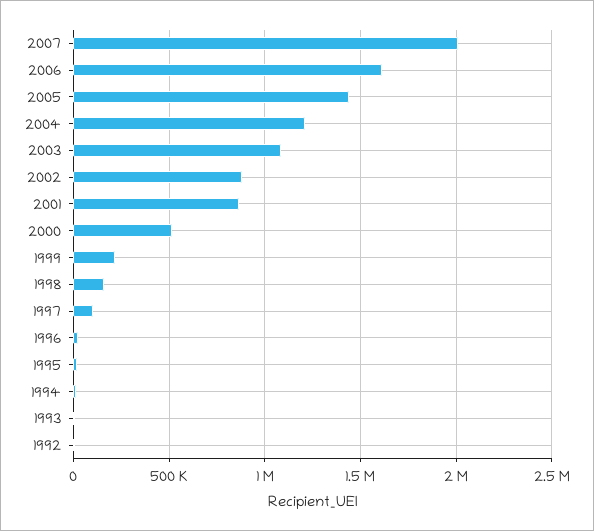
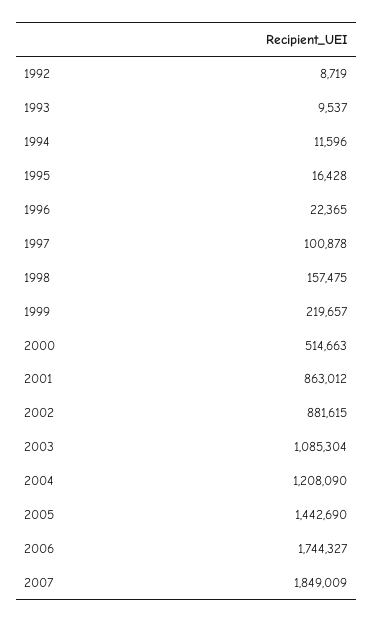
2007: 2000000 -> 1849009
2006: 1600000 -> 1744327

